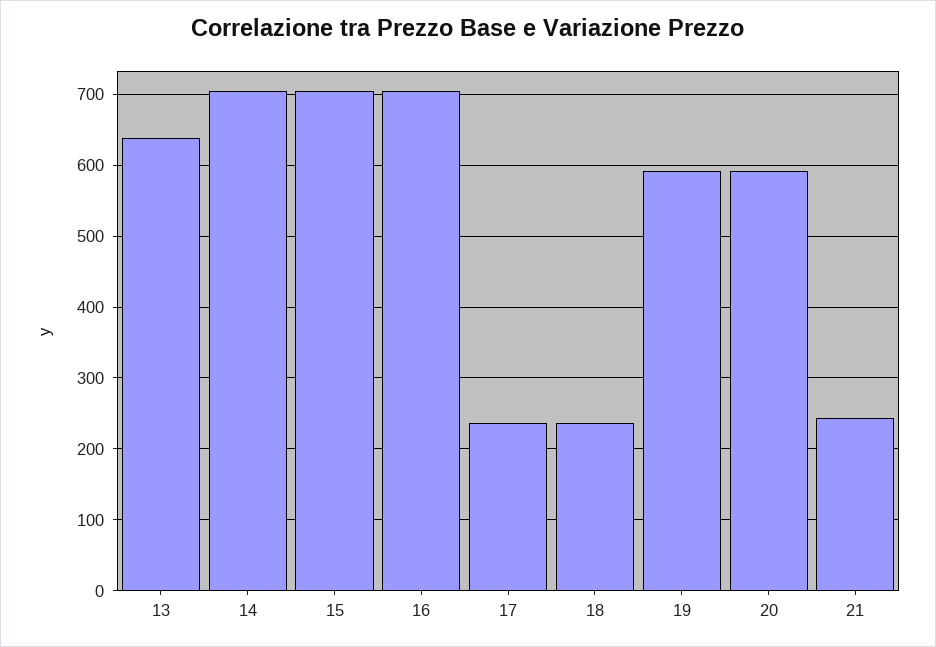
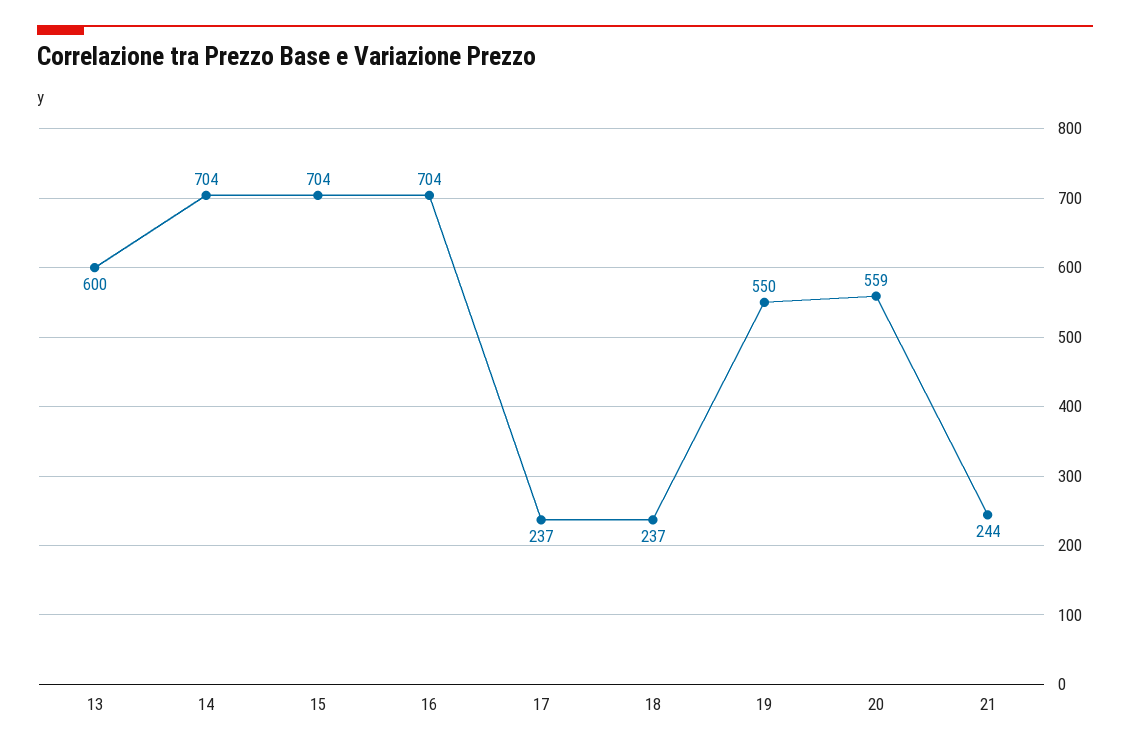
13: 640 -> 600
19: 590 -> 550
20: 590 -> 559

